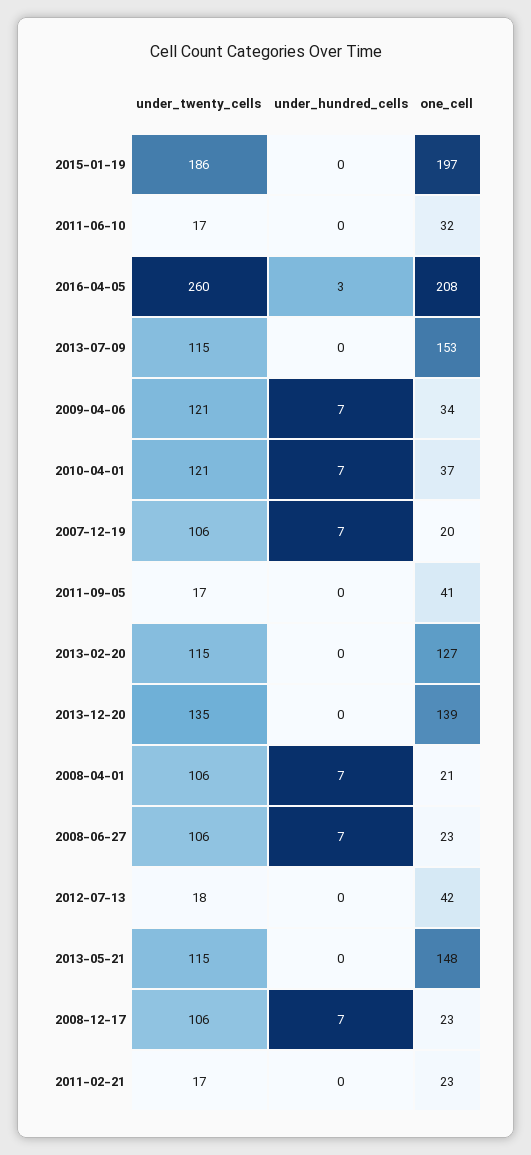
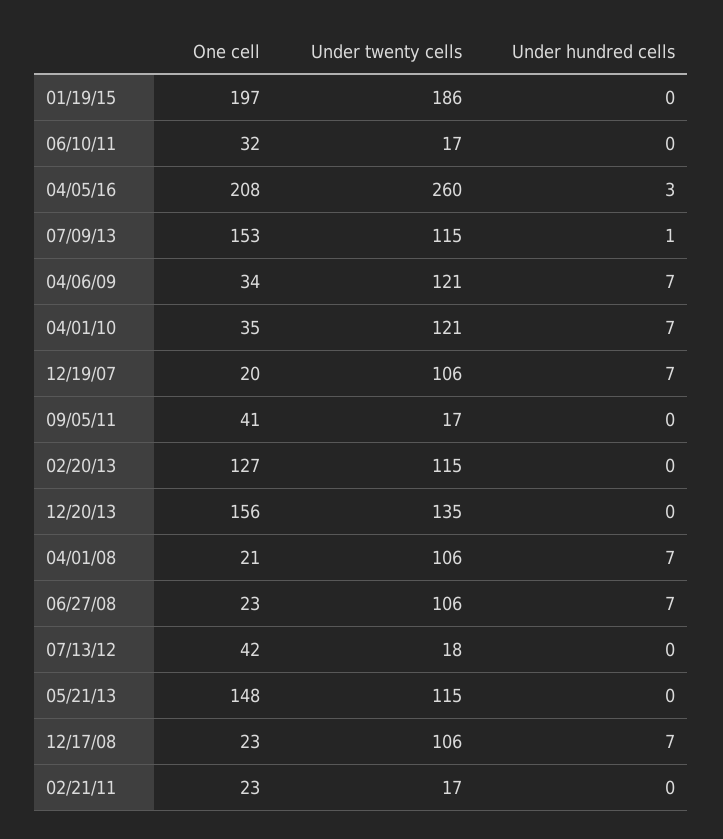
under_hundred_cells, 2013-07-09: 0 -> 1
one_cell, 2010-04-01: 37 -> 35
one_cell, 2013-12-20: 139 -> 156

